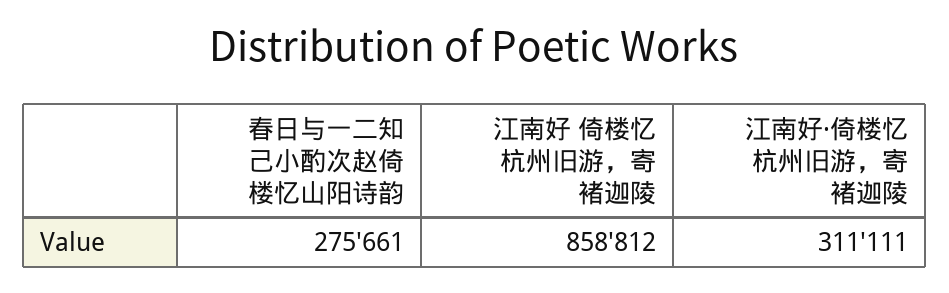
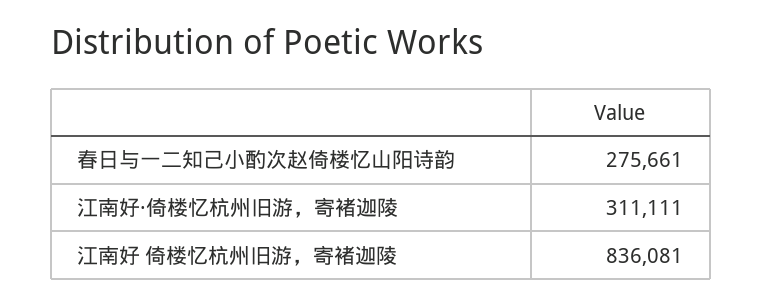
江南好 倚楼忆杭州旧游，寄褚迦陵: 858812 -> 836081

